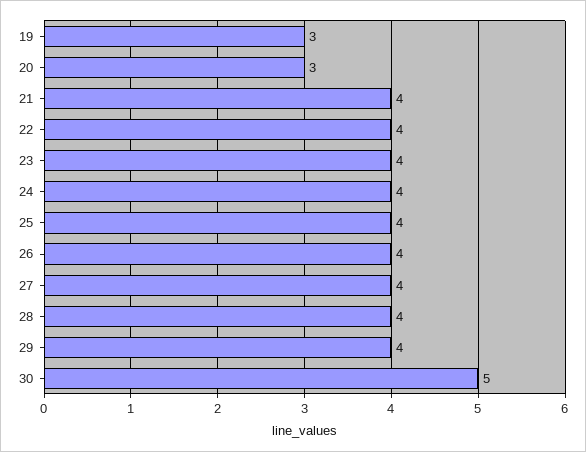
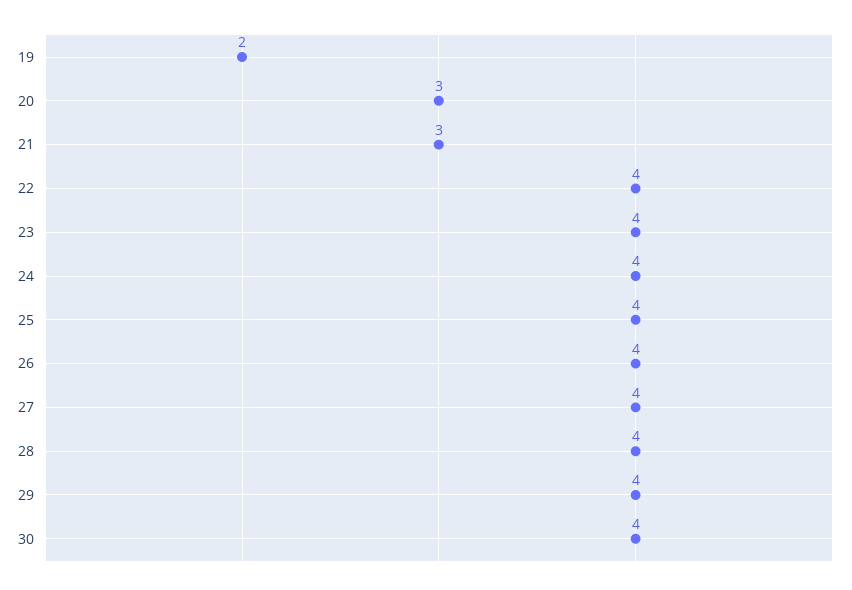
19: 3 -> 2
21: 4 -> 3
30: 5 -> 4

